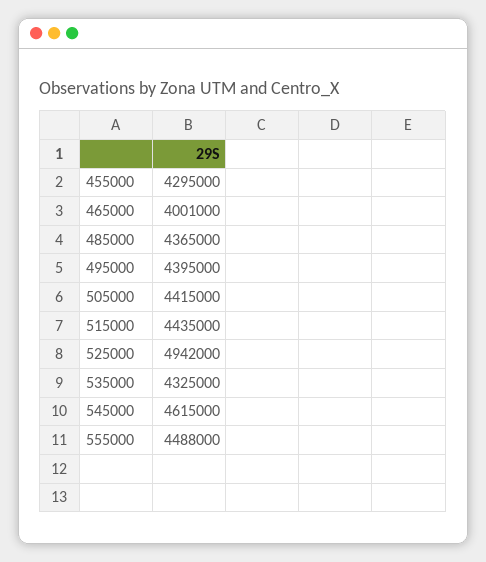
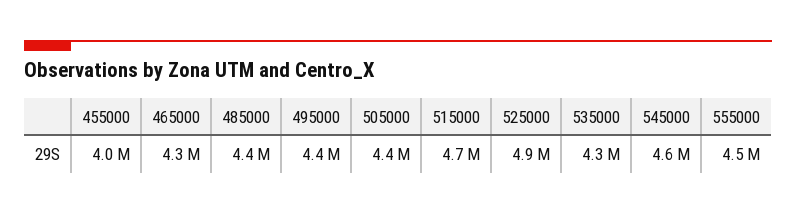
455000: 4295000 -> 4000000
465000: 4001000 -> 4300000
515000: 4435000 -> 4700000

